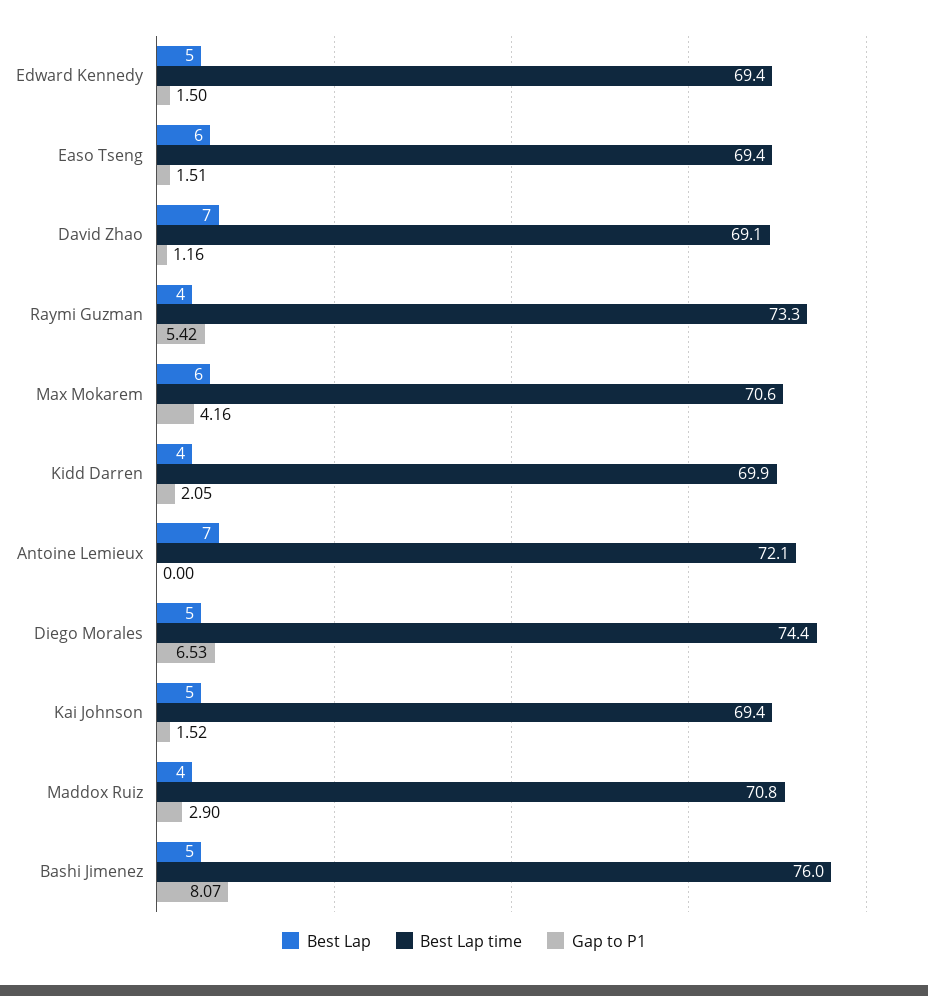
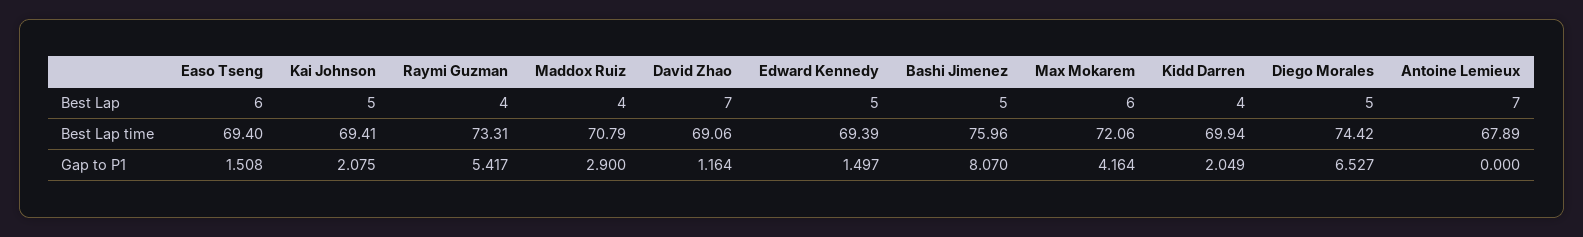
Best Lap time, Max Mokarem: 70.6 -> 72.06
Best Lap time, Antoine Lemieux: 72.1 -> 67.89
Gap to P1, Kai Johnson: 1.52 -> 2.075

